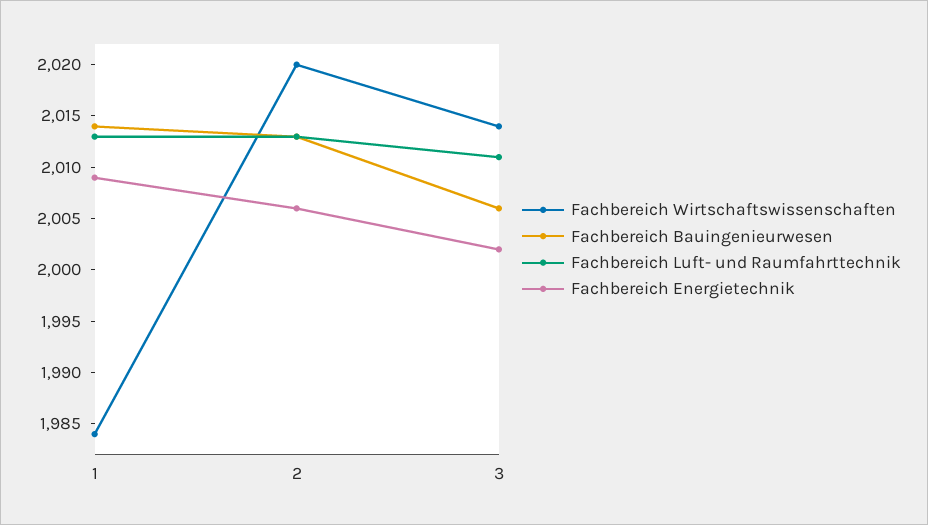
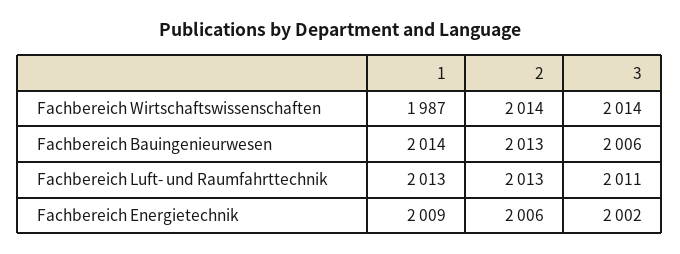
Fachbereich Wirtschaftswissenschaften, 1: 1984 -> 1987
Fachbereich Wirtschaftswissenschaften, 2: 2020 -> 2014

